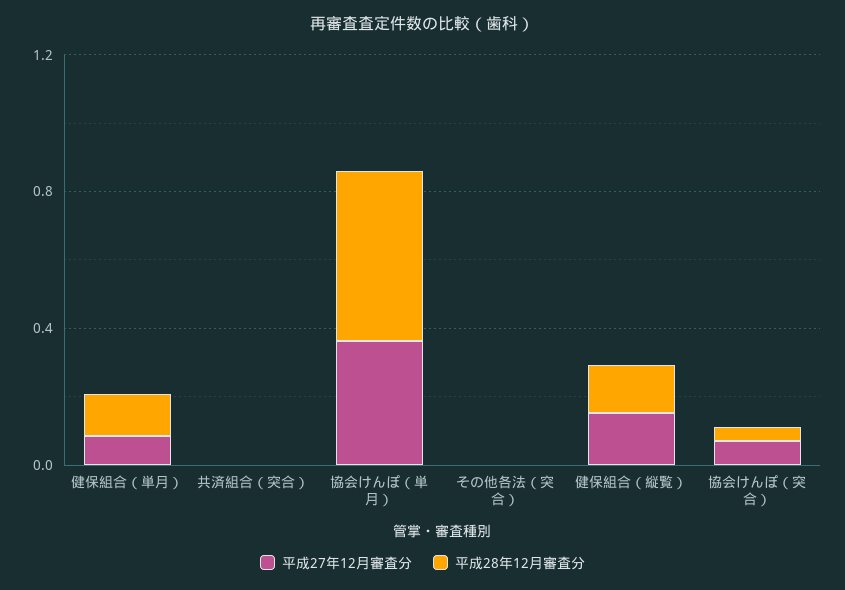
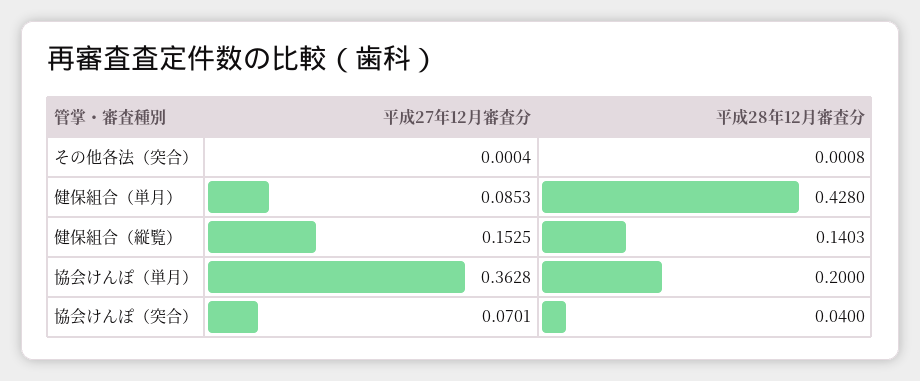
平成28年12月審査分, 健保組合（単月）: 0.1 -> 0.428
平成27年12月審査分, 共済組合（突合）: 0 -> none
平成28年12月審査分, 共済組合（突合）: 0 -> none
平成28年12月審査分, 協会けんぽ（単月）: 0.5 -> 0.2

